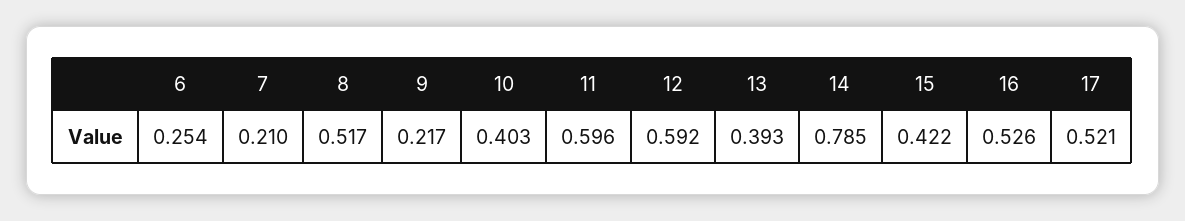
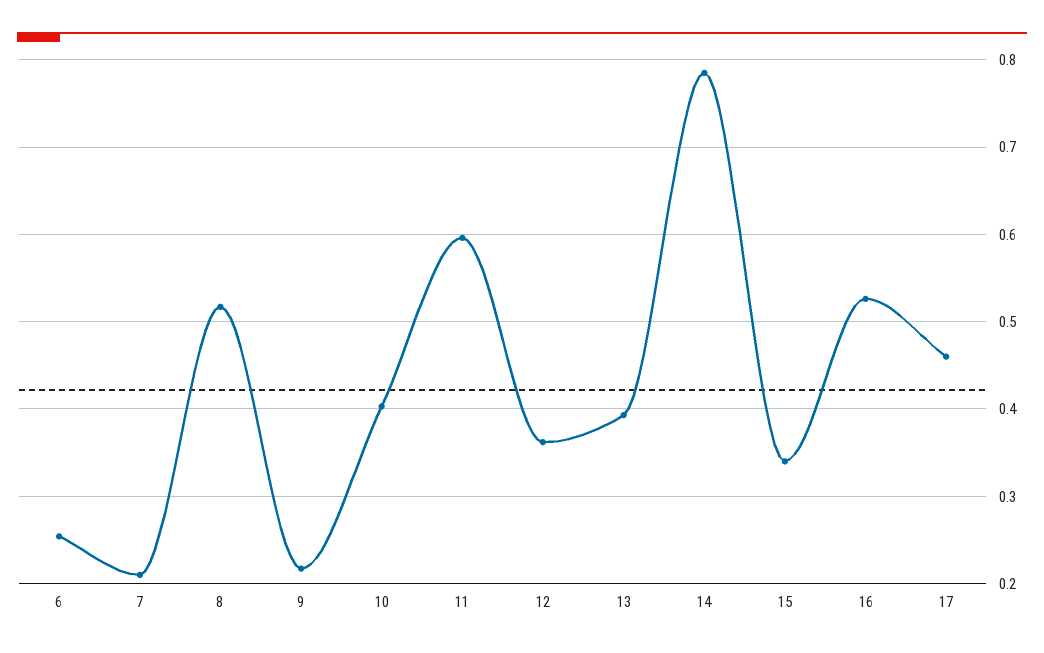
12: 0.592 -> 0.36
15: 0.422 -> 0.34
17: 0.521 -> 0.46

